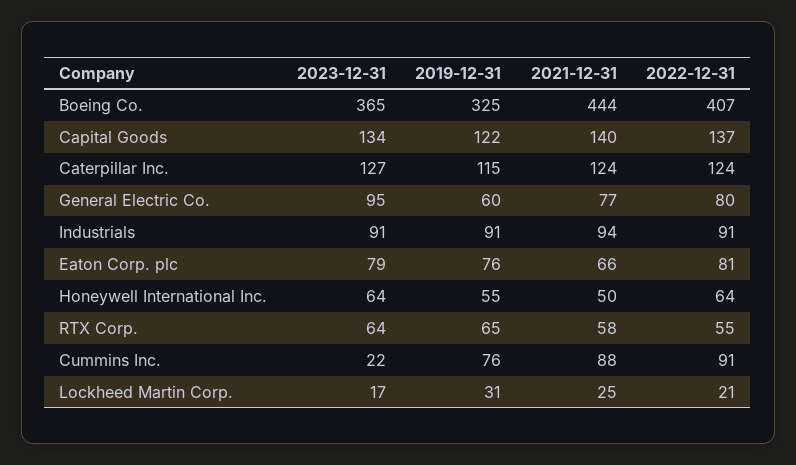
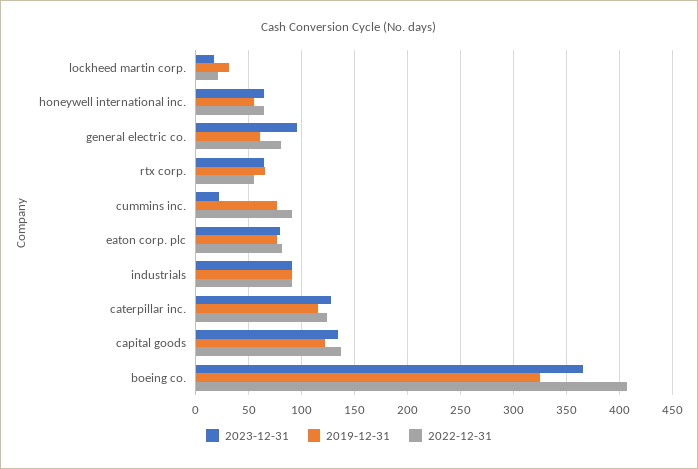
2021-12-31, Boeing Co.: 444 -> none
2021-12-31, Capital Goods: 140 -> none
2021-12-31, Caterpillar Inc.: 124 -> none
2021-12-31, General Electric Co.: 77 -> none
2021-12-31, Industrials: 94 -> none
2021-12-31, Eaton Corp. plc: 66 -> none
2021-12-31, Honeywell International Inc.: 50 -> none
2021-12-31, RTX Corp.: 58 -> none
2021-12-31, Cummins Inc.: 88 -> none
2021-12-31, Lockheed Martin Corp.: 25 -> none

